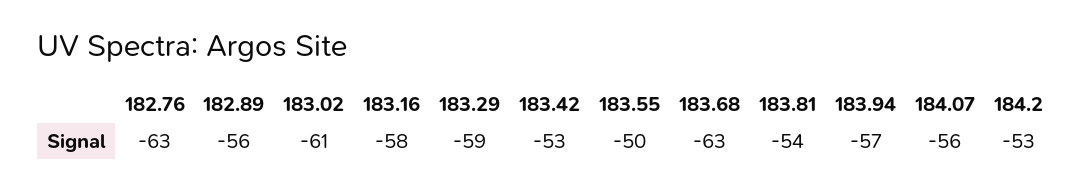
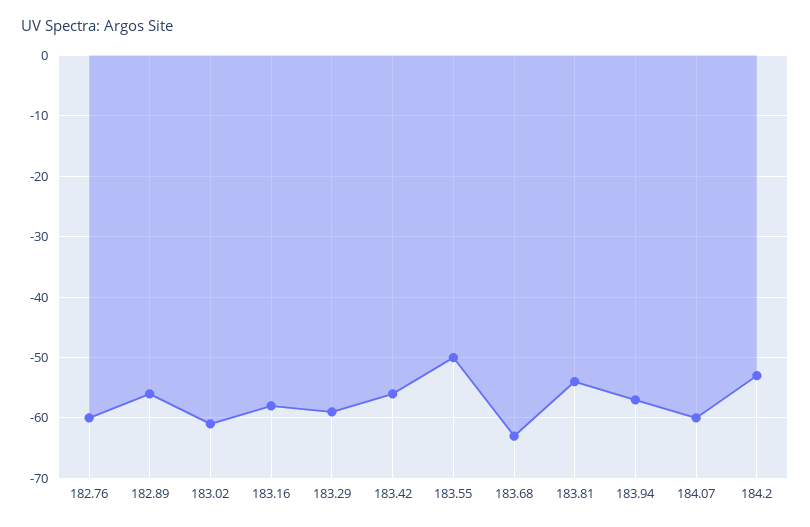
182.76: -63 -> -60
183.42: -53 -> -56
184.07: -56 -> -60

